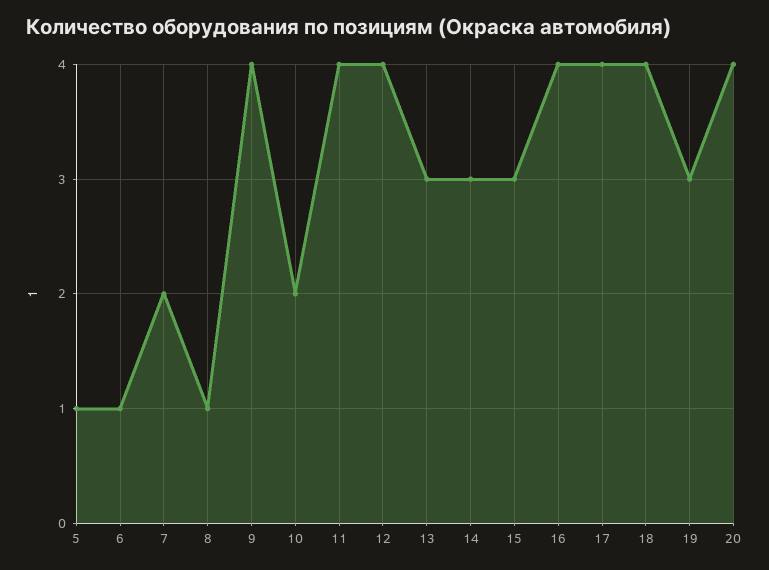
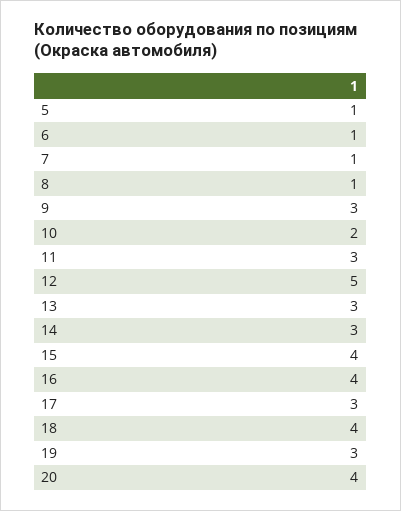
7: 2 -> 1
9: 4 -> 3
11: 4 -> 3
12: 4 -> 5
15: 3 -> 4
17: 4 -> 3

